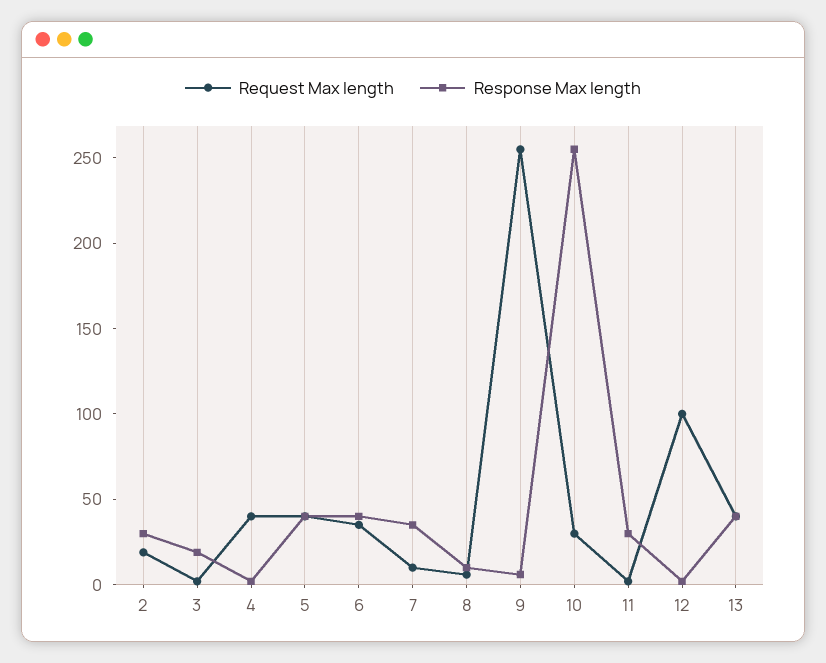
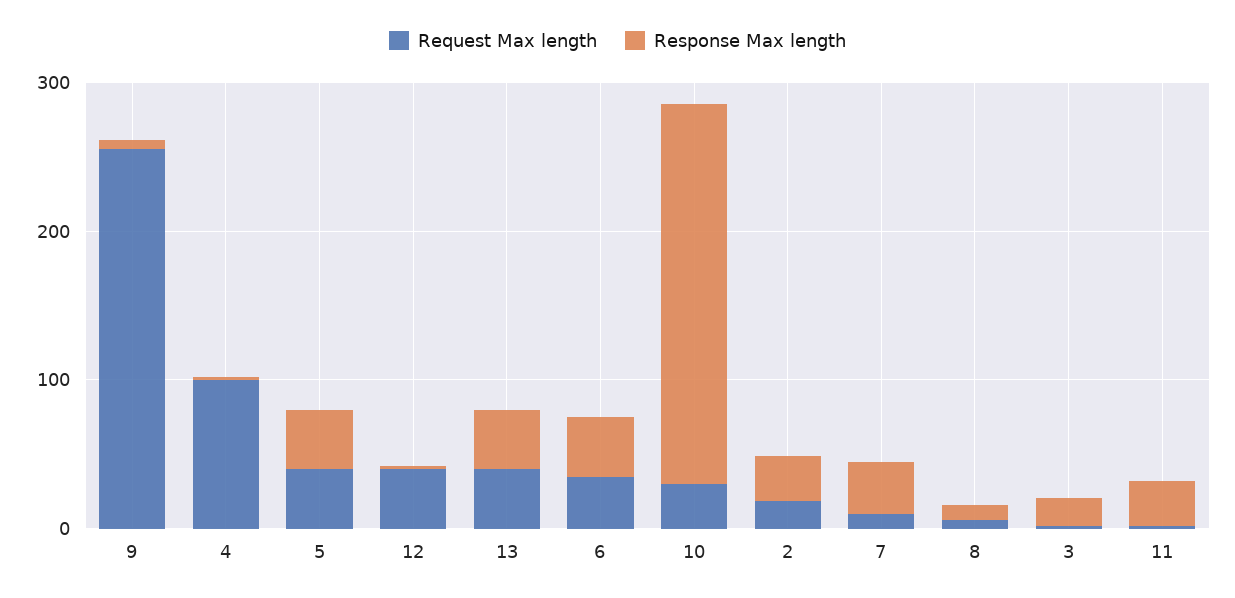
Request Max length, 4: 40 -> 100
Request Max length, 12: 100 -> 40

